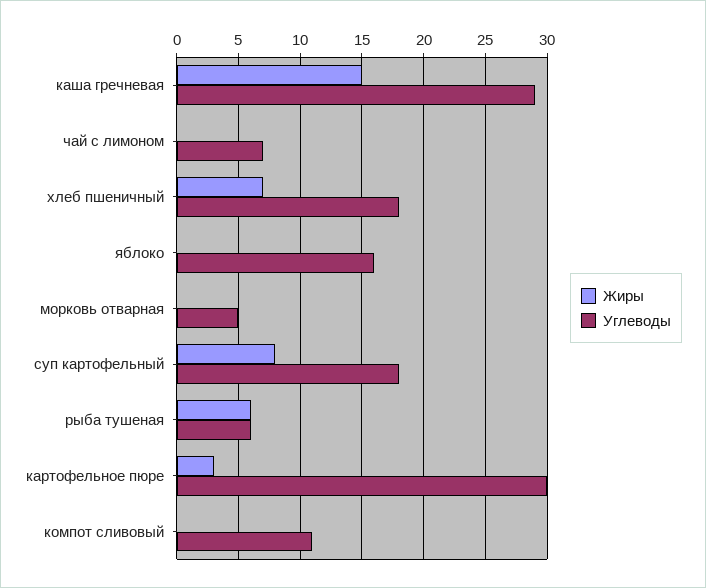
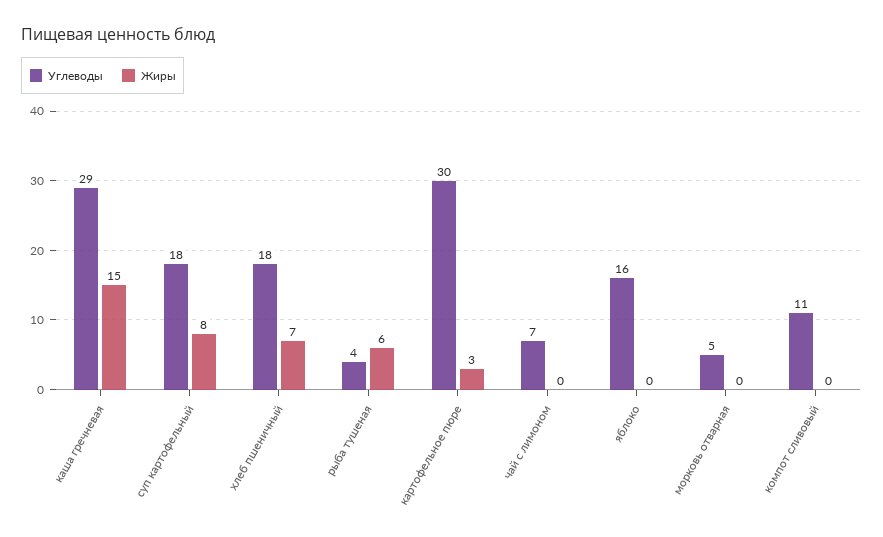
Углеводы, рыба тушеная: 6 -> 4

